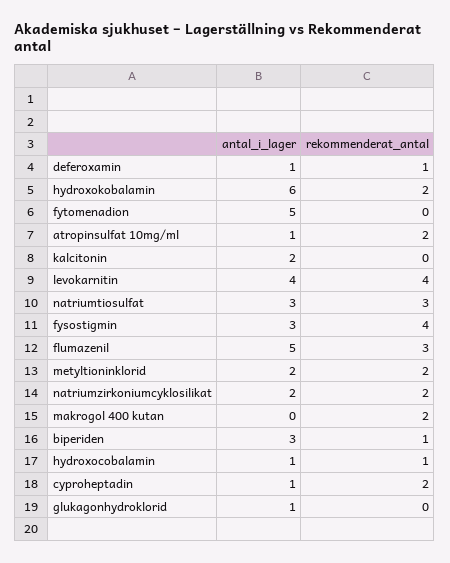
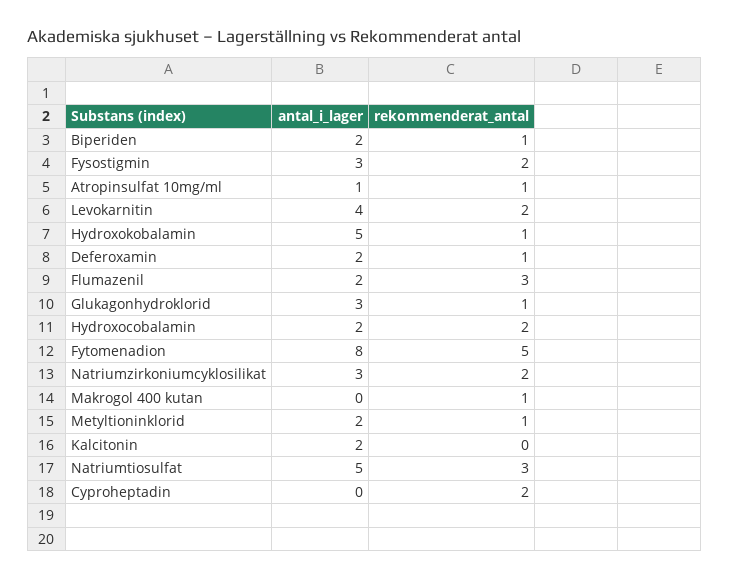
antal_i_lager, deferoxamin: 1 -> 2
antal_i_lager, hydroxokobalamin: 6 -> 5
rekommenderat_antal, hydroxokobalamin: 2 -> 1
antal_i_lager, fytomenadion: 5 -> 8
rekommenderat_antal, fytomenadion: 0 -> 5
rekommenderat_antal, atropinsulfat 10mg/ml: 2 -> 1
rekommenderat_antal, levokarnitin: 4 -> 2
antal_i_lager, natriumtiosulfat: 3 -> 5
rekommenderat_antal, fysostigmin: 4 -> 2
antal_i_lager, flumazenil: 5 -> 2
rekommenderat_antal, metyltioninklorid: 2 -> 1
antal_i_lager, natriumzirkoniumcyklosilikat: 2 -> 3
rekommenderat_antal, makrogol 400 kutan: 2 -> 1
antal_i_lager, biperiden: 3 -> 2
antal_i_lager, hydroxocobalamin: 1 -> 2
rekommenderat_antal, hydroxocobalamin: 1 -> 2
antal_i_lager, cyproheptadin: 1 -> 0
antal_i_lager, glukagonhydroklorid: 1 -> 3
rekommenderat_antal, glukagonhydroklorid: 0 -> 1

